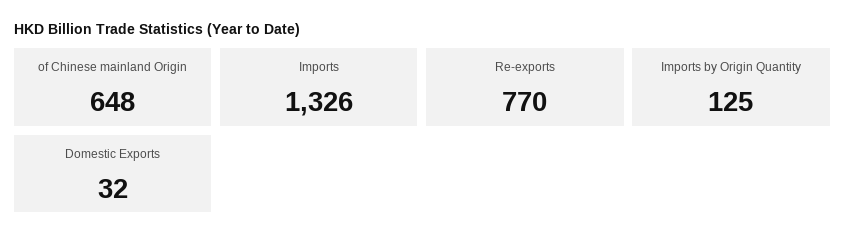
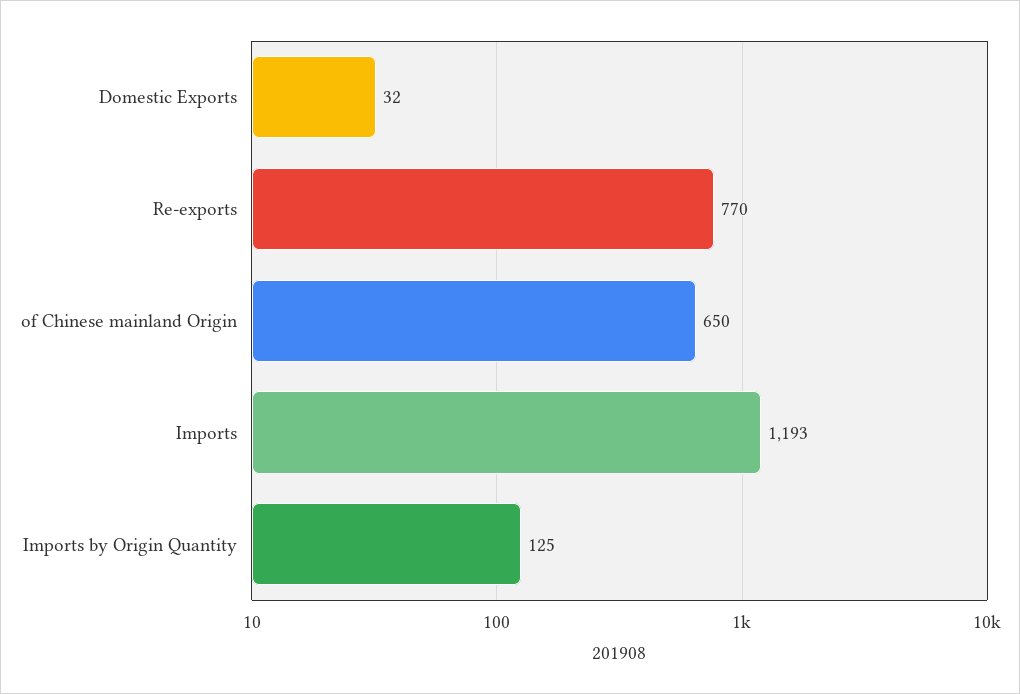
of Chinese mainland Origin: 648 -> 650
Imports: 1326 -> 1193

